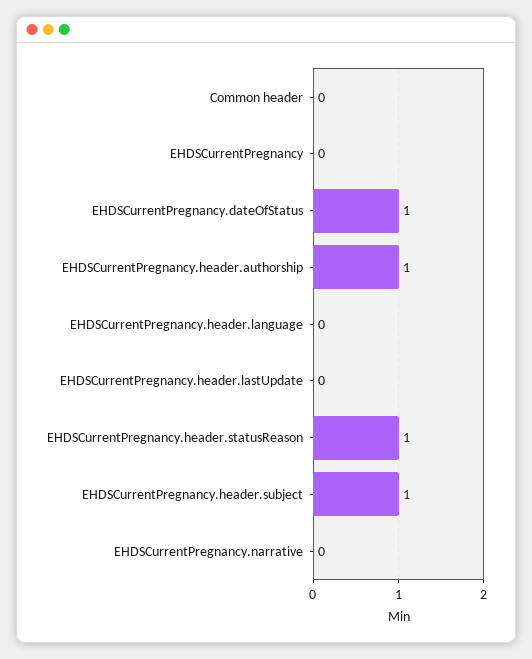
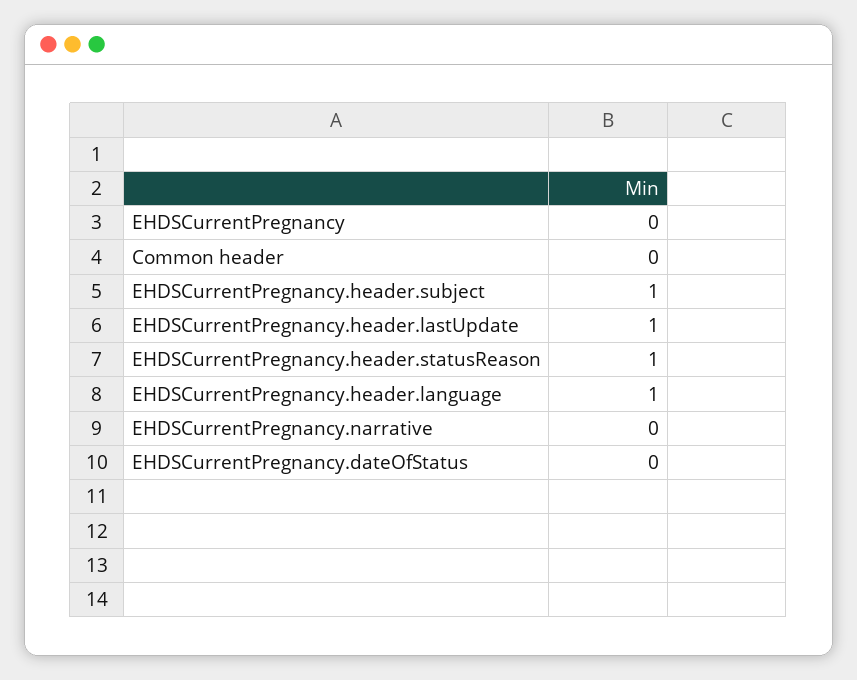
EHDSCurrentPregnancy.dateOfStatus: 1 -> 0
EHDSCurrentPregnancy.header.authorship: 1 -> none
EHDSCurrentPregnancy.header.language: 0 -> 1
EHDSCurrentPregnancy.header.lastUpdate: 0 -> 1

